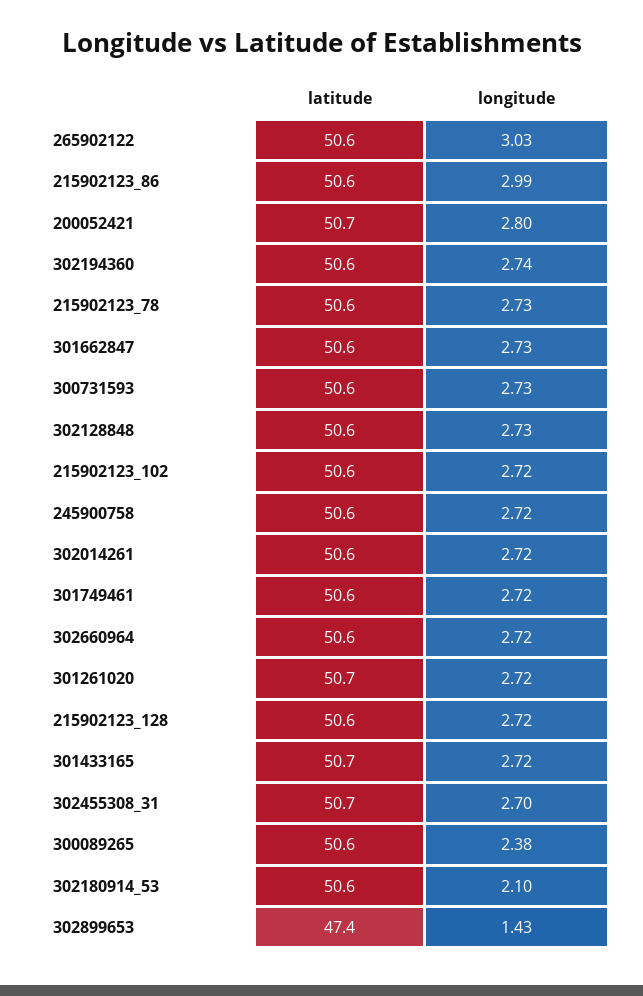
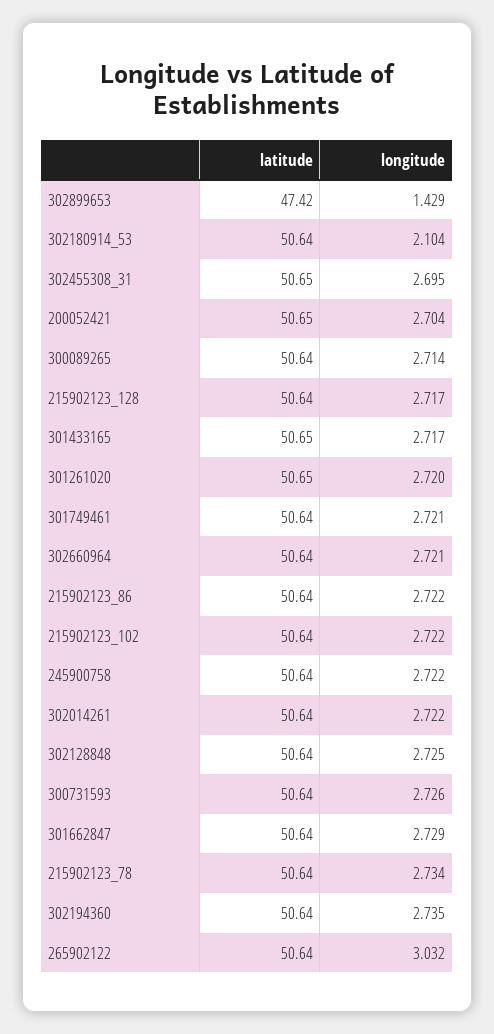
longitude, 215902123_86: 2.99 -> 2.722
longitude, 200052421: 2.8 -> 2.704
longitude, 300089265: 2.38 -> 2.714

